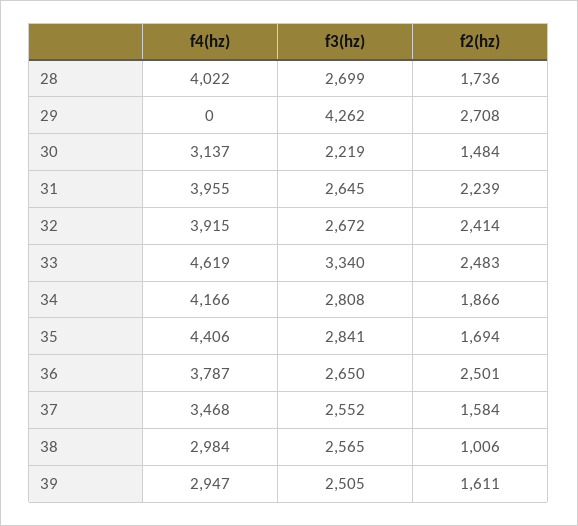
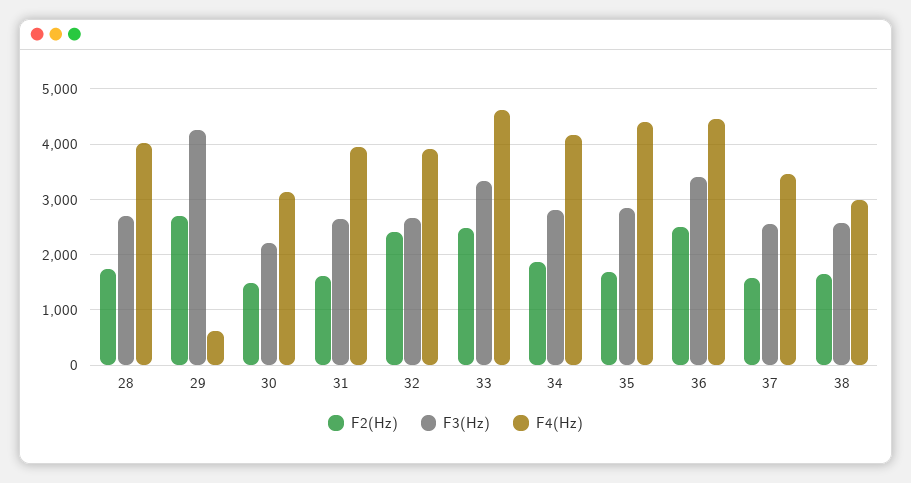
f4(hz), 29: 0 -> 600
f2(hz), 31: 2239 -> 1600
f4(hz), 36: 3787 -> 4400
f3(hz), 36: 2650 -> 3400
f2(hz), 38: 1006 -> 1600
f4(hz), 39: 2947 -> none
f3(hz), 39: 2505 -> none
f2(hz), 39: 1611 -> none

